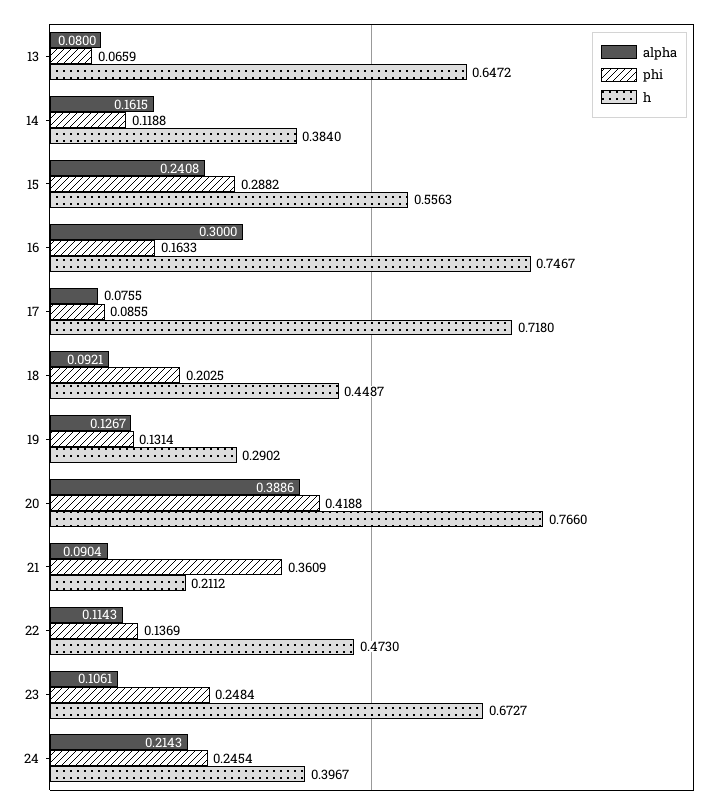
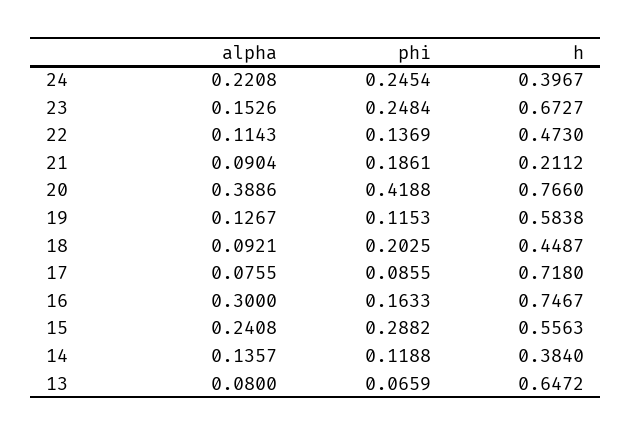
alpha, 14: 0.1615 -> 0.1357
phi, 19: 0.1314 -> 0.1153
h, 19: 0.2902 -> 0.5838
phi, 21: 0.3609 -> 0.1861
alpha, 23: 0.1061 -> 0.1526
alpha, 24: 0.2143 -> 0.2208

